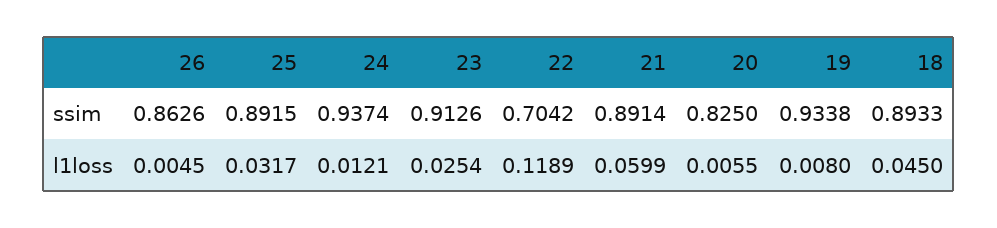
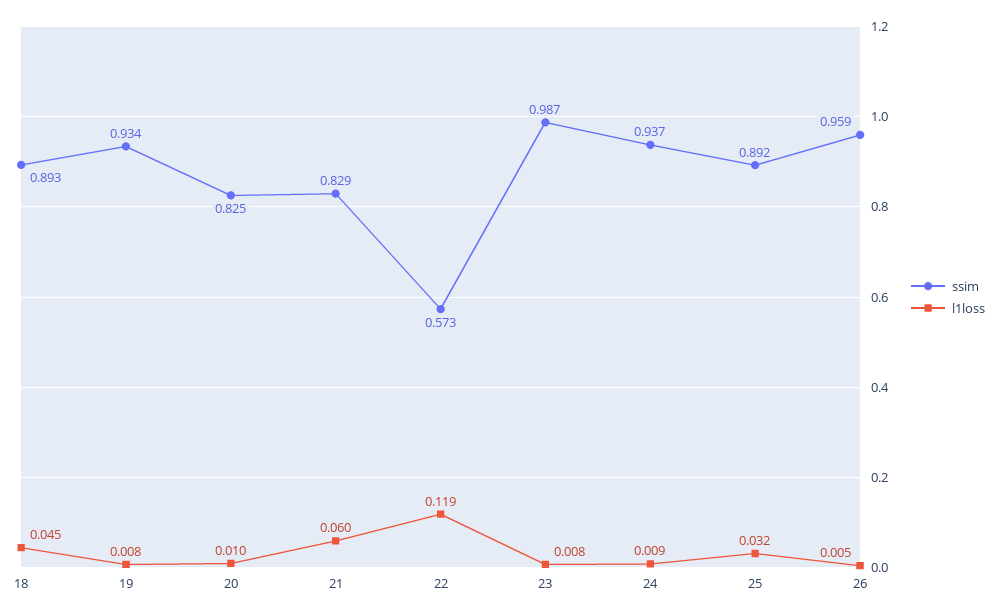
ssim, 26: 0.8626 -> 0.959
ssim, 23: 0.9126 -> 0.987
ssim, 22: 0.7042 -> 0.573
ssim, 21: 0.8914 -> 0.829
l1loss, 24: 0.0121 -> 0.009
l1loss, 23: 0.0254 -> 0.008
l1loss, 20: 0.0055 -> 0.01

